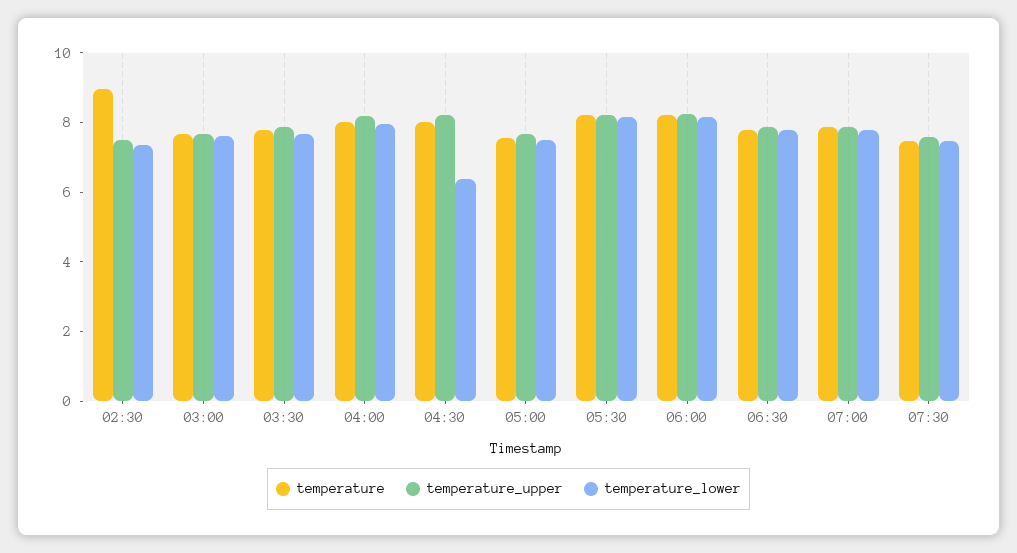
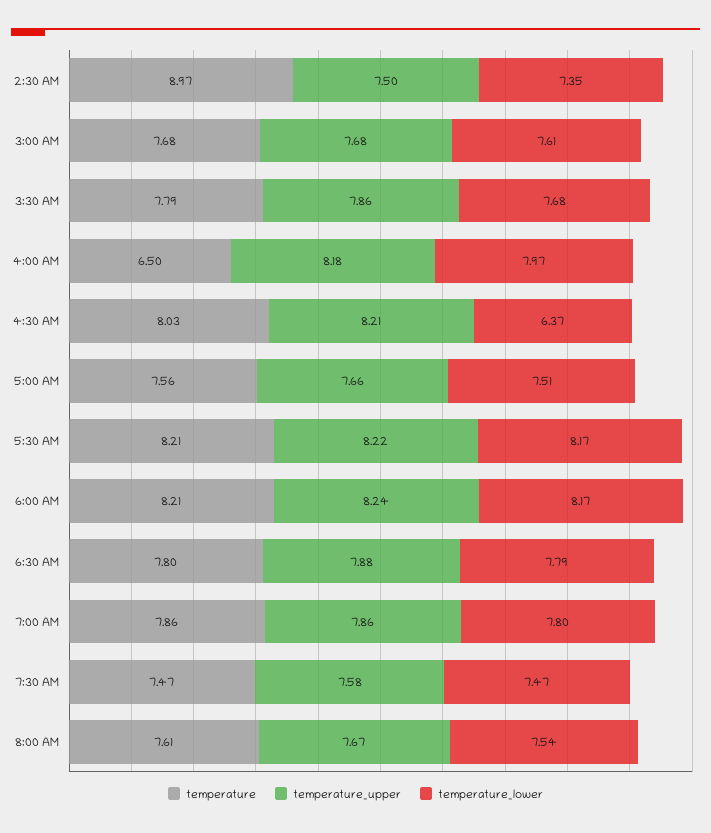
temperature, 04:00: 8 -> 6.5
temperature, 8:00 AM: none -> 7.61
temperature_upper, 8:00 AM: none -> 7.67
temperature_lower, 8:00 AM: none -> 7.54

